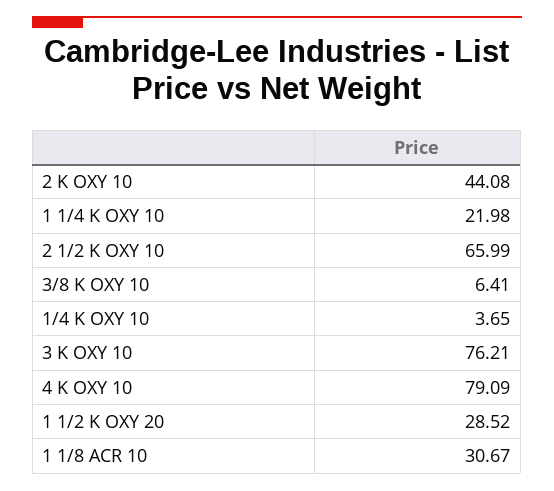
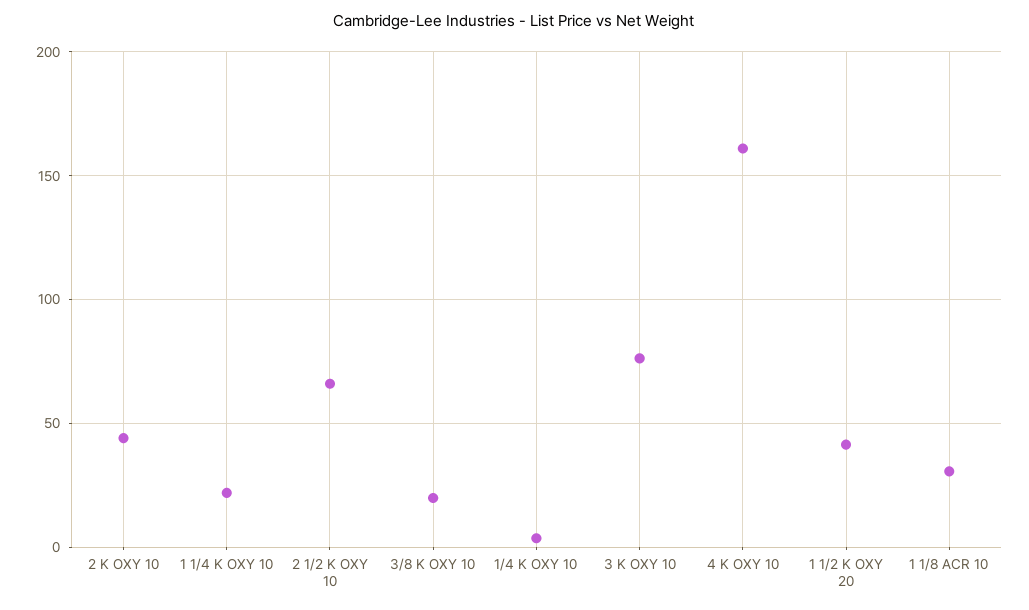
3/8 K OXY 10: 6.41 -> 20
4 K OXY 10: 79.09 -> 160
1 1/2 K OXY 20: 28.52 -> 40

